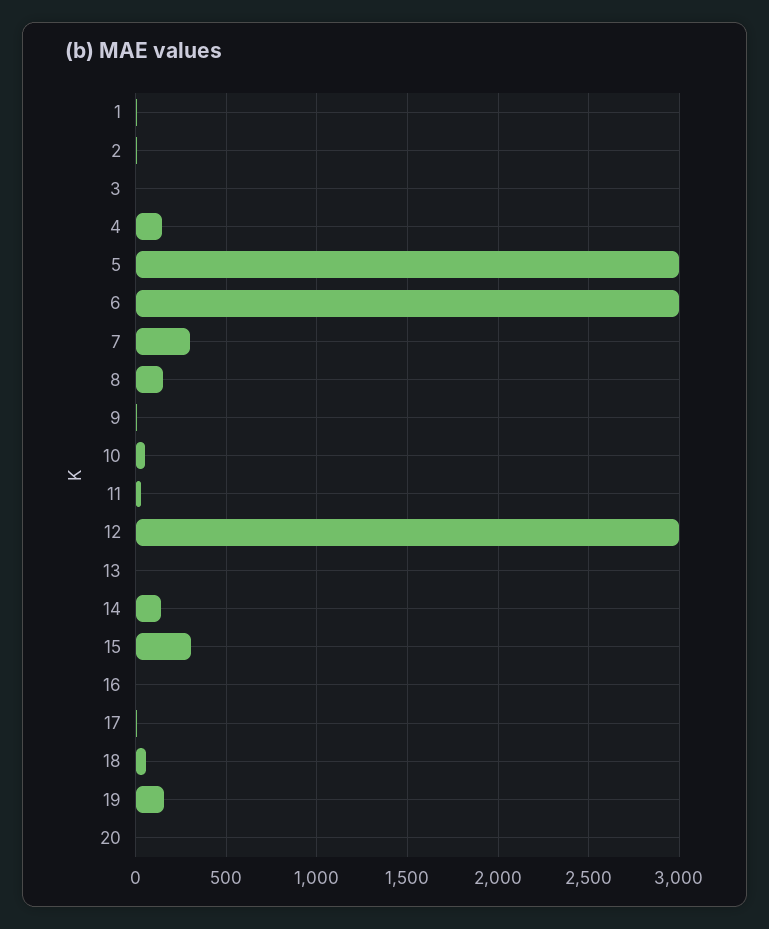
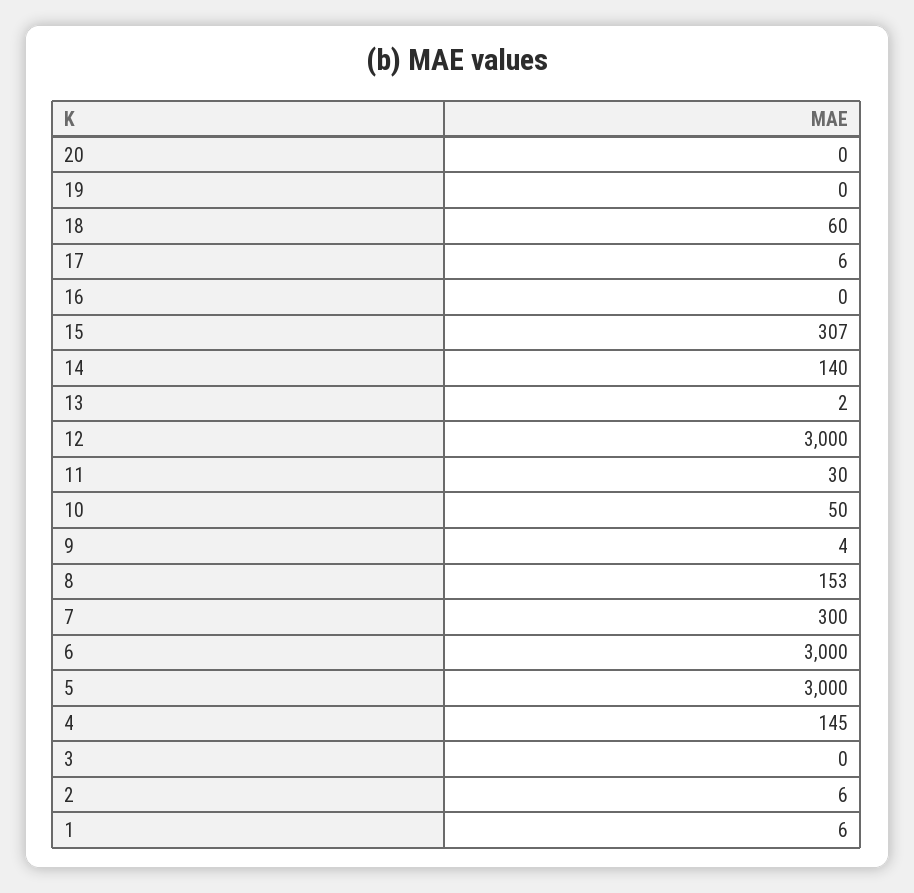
19: 150 -> 0

